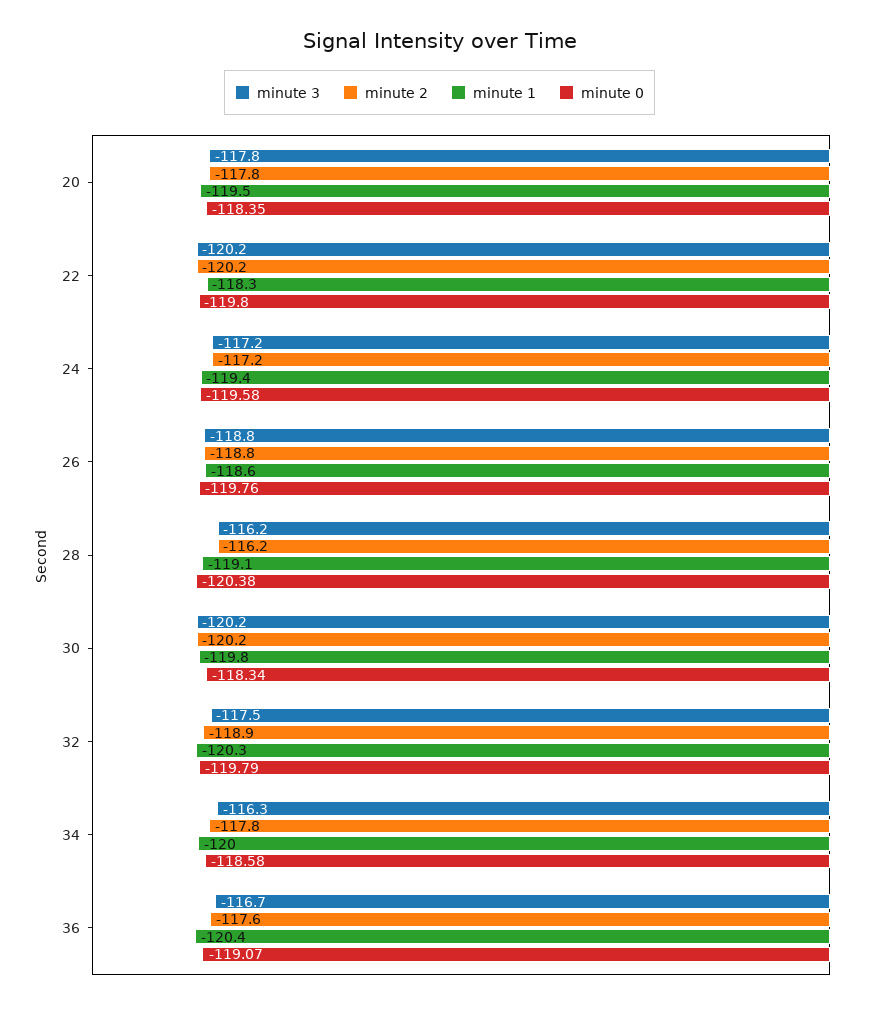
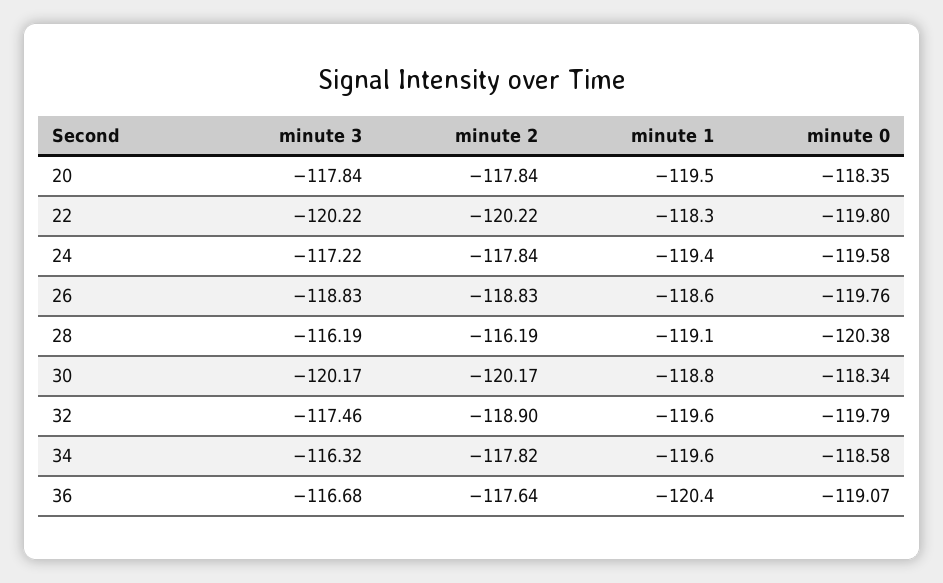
minute 2, 24: -117.2 -> -117.84
minute 1, 30: -119.8 -> -118.8
minute 1, 32: -120.3 -> -119.6
minute 1, 34: -120 -> -119.6

